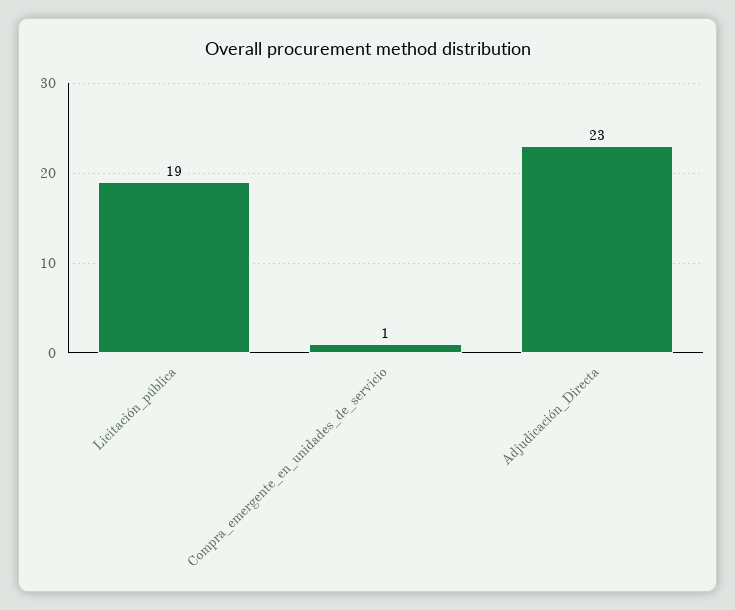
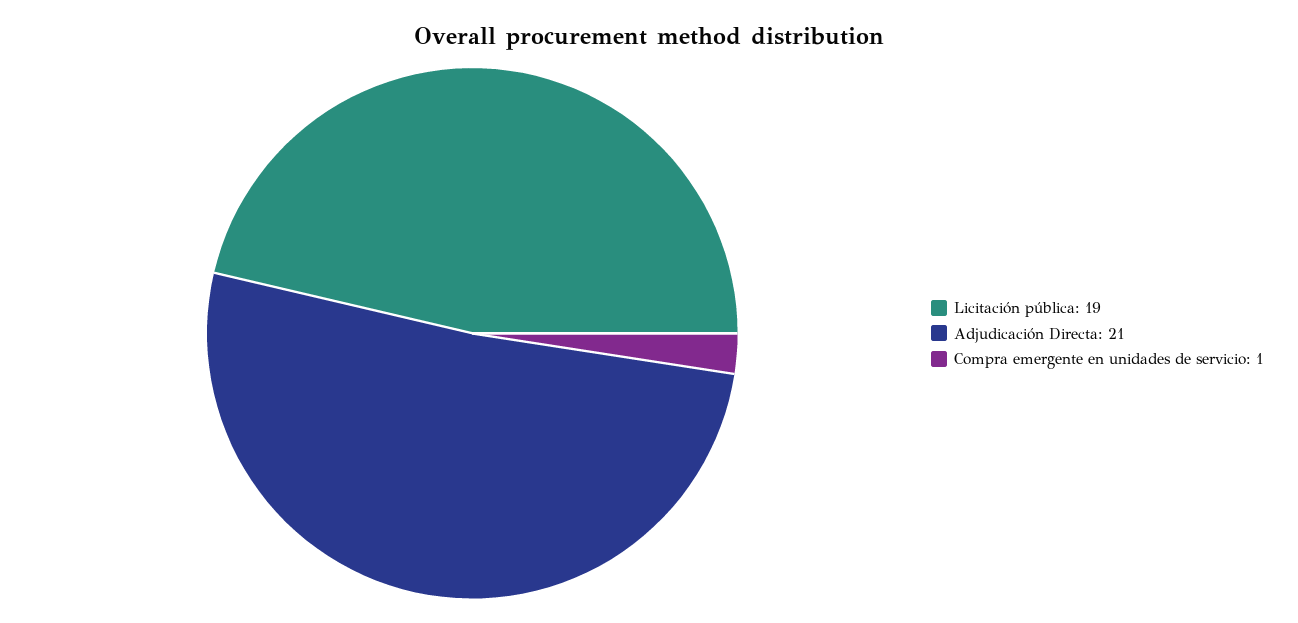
Adjudicación_Directa: 23 -> 21

